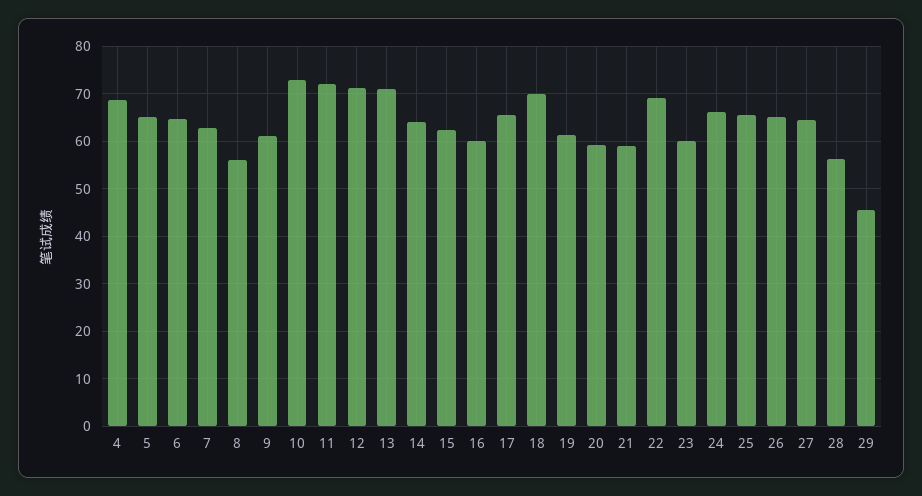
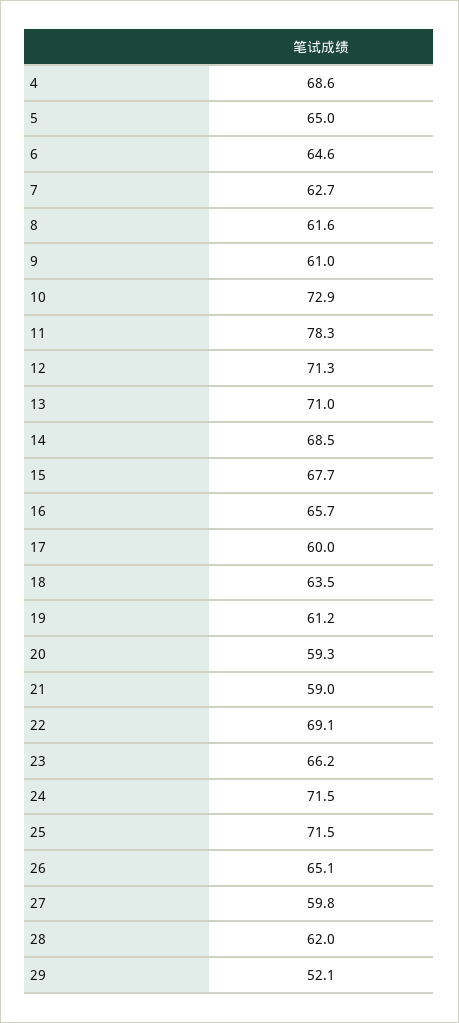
8: 56 -> 61.6
11: 72 -> 78.3
14: 64 -> 68.5
15: 62 -> 67.7
16: 60 -> 65.7
17: 66 -> 60
18: 70 -> 63.5
23: 60 -> 66.2
24: 66 -> 71.5
25: 66 -> 71.5
27: 64 -> 59.8
28: 56 -> 62
29: 46 -> 52.1

